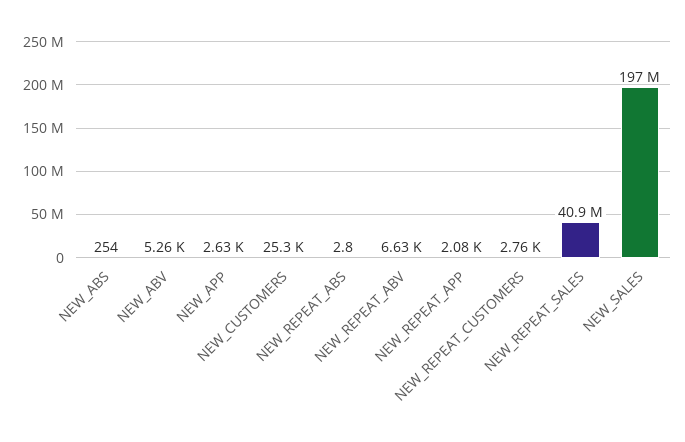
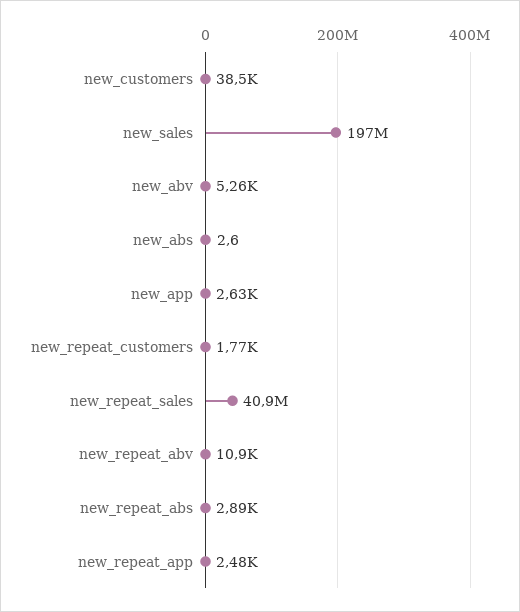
NEW_ABS: 254 -> 2.6
NEW_CUSTOMERS: 25300 -> 38500
NEW_REPEAT_ABS: 2.8 -> 2890
NEW_REPEAT_ABV: 6630 -> 10900
NEW_REPEAT_APP: 2080 -> 2480
NEW_REPEAT_CUSTOMERS: 2760 -> 1770

